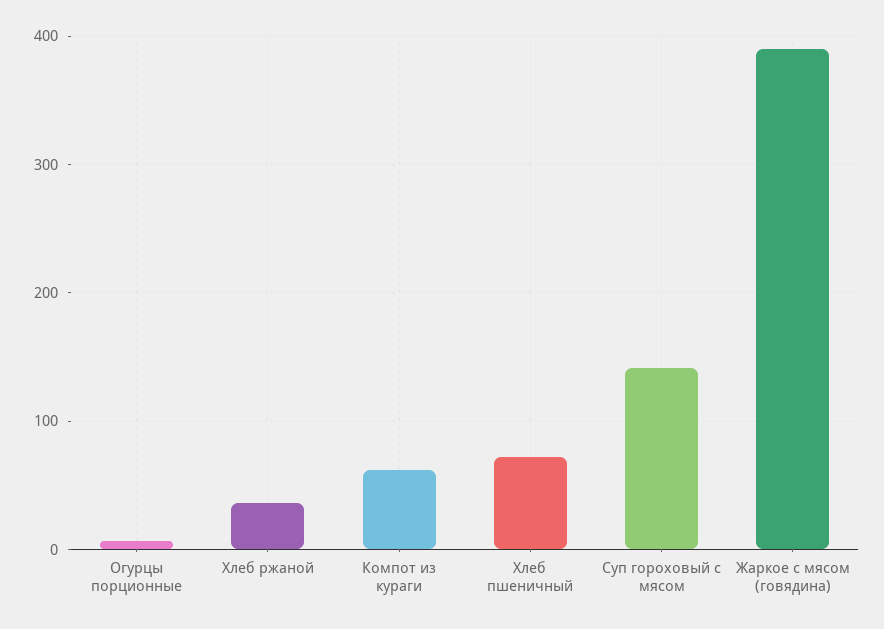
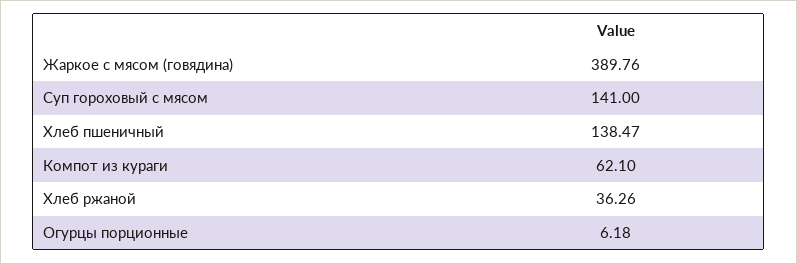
Хлеб пшеничный: 70 -> 138.47

